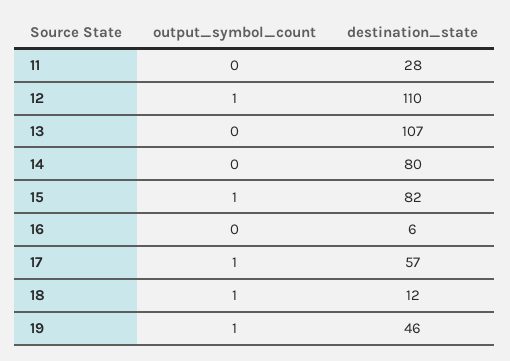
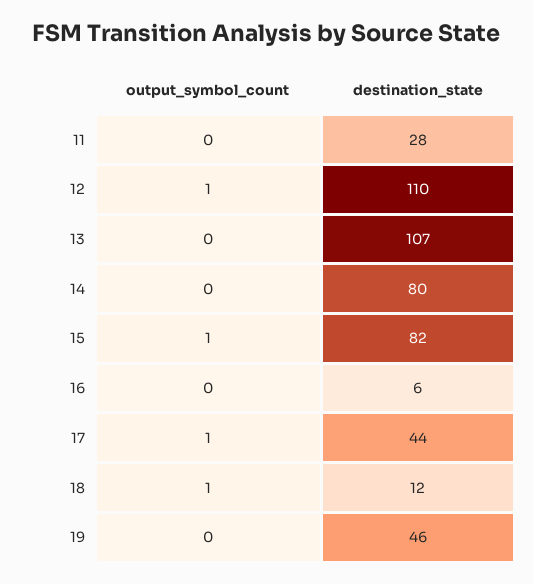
destination_state, 17: 57 -> 44
output_symbol_count, 19: 1 -> 0

